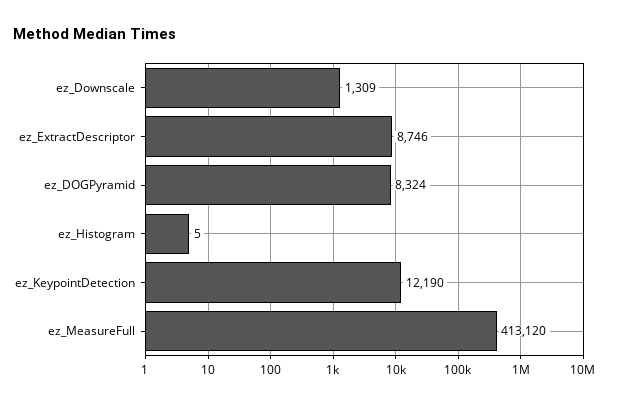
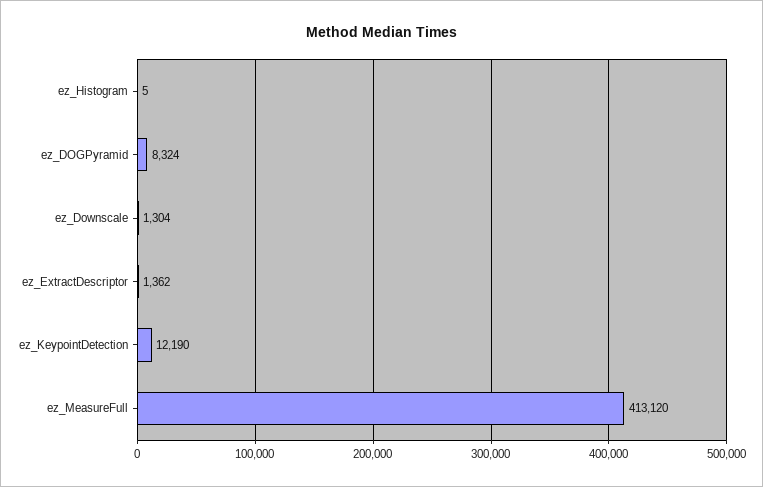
ez_Downscale: 1309 -> 1304
ez_ExtractDescriptor: 8746 -> 1362

